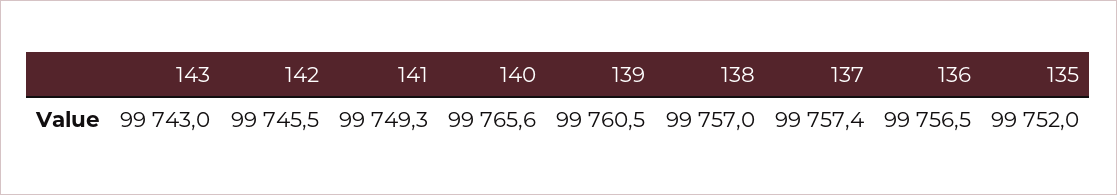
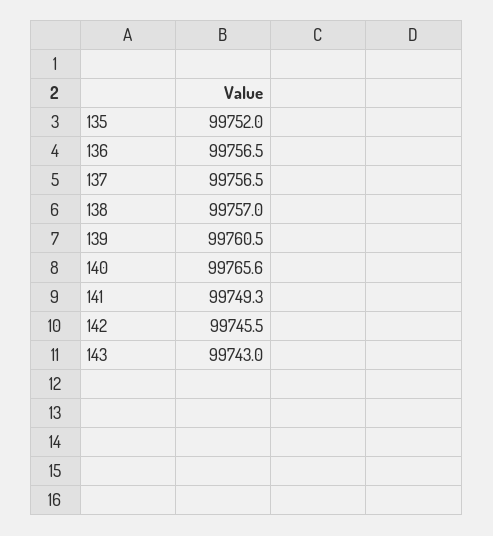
137: 99757.4 -> 99756.5

